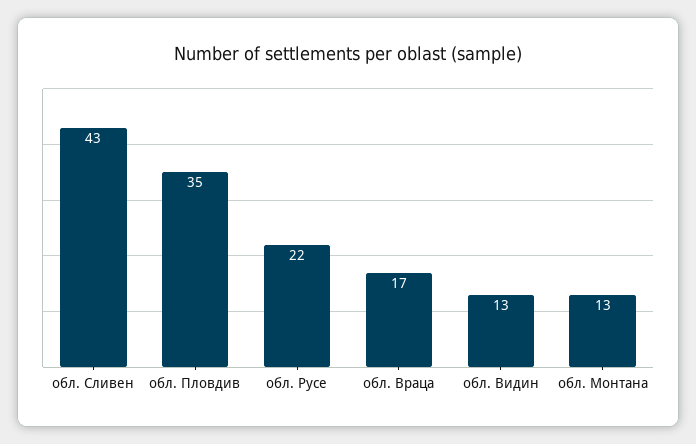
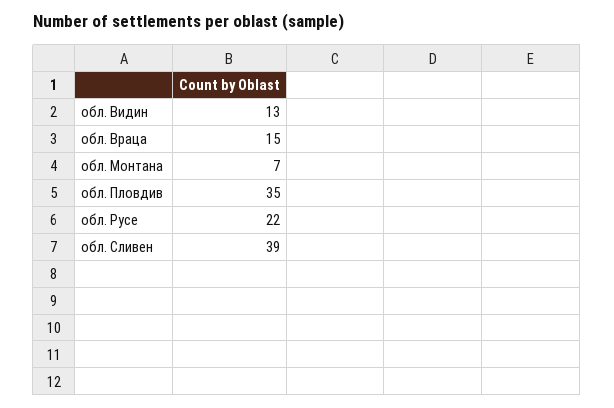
обл. Сливен: 43 -> 39
обл. Враца: 17 -> 15
обл. Монтана: 13 -> 7

